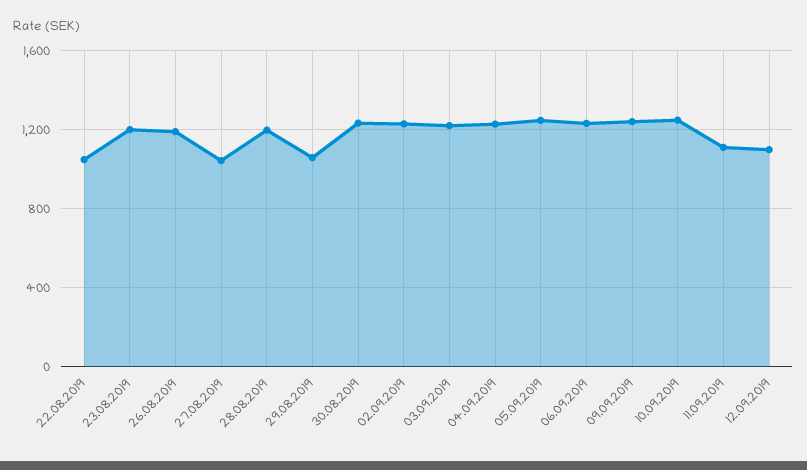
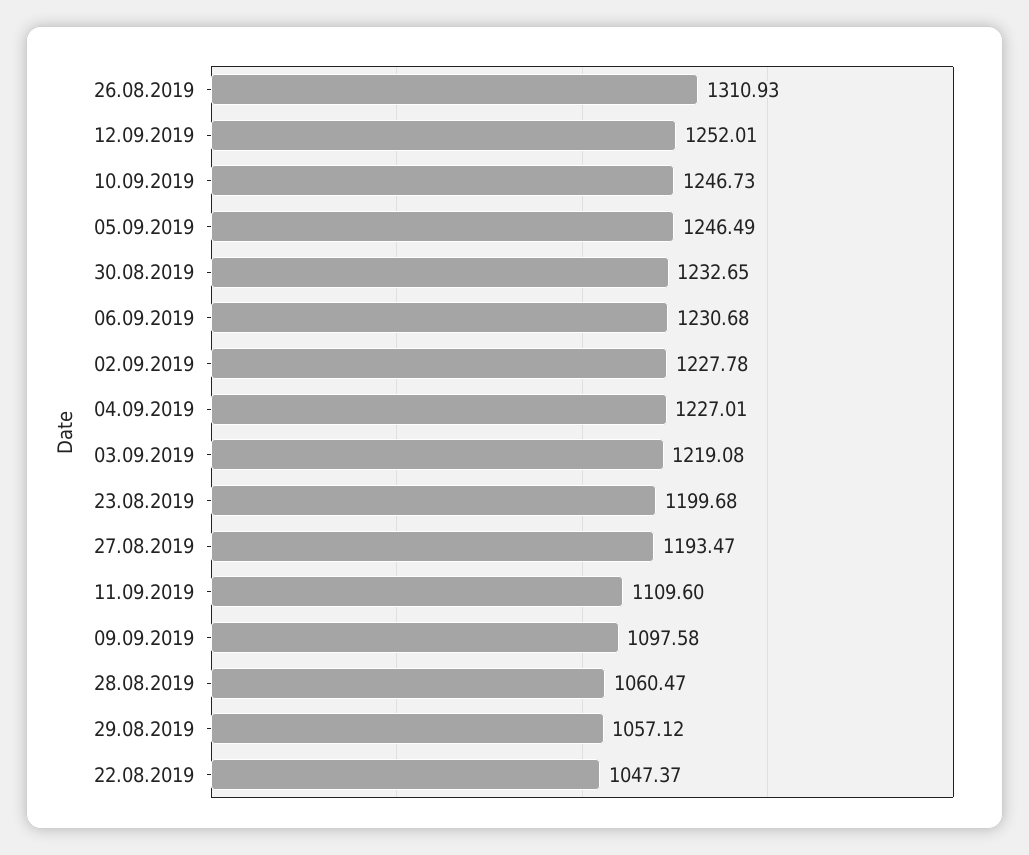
26.08.2019: 1200 -> 1310.93
27.08.2019: 1050 -> 1193.47
28.08.2019: 1200 -> 1060.47
09.09.2019: 1250 -> 1097.58
12.09.2019: 1100 -> 1252.01

